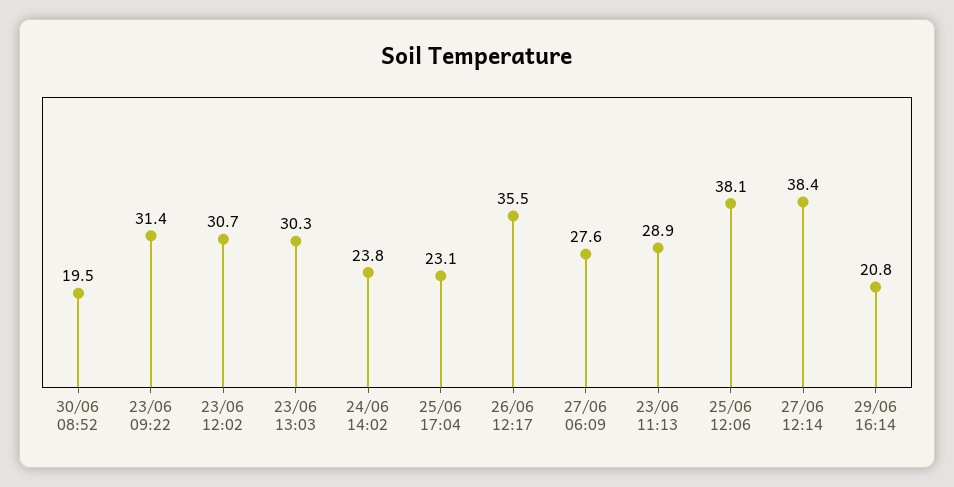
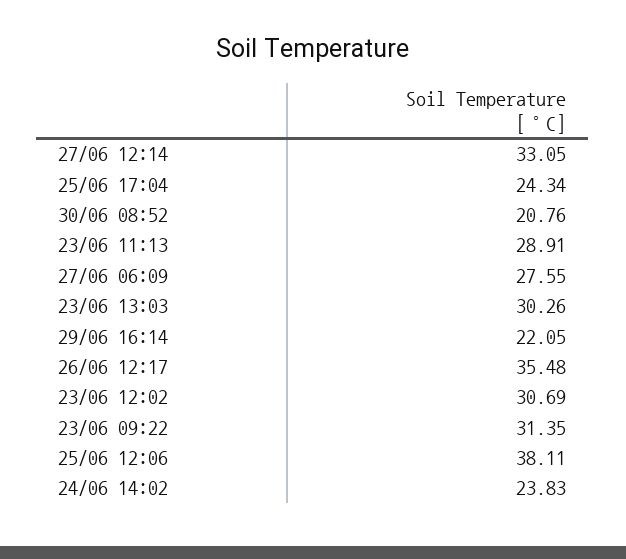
30/06 08:52: 19.5 -> 20.76
25/06 17:04: 23.1 -> 24.34
27/06 12:14: 38.4 -> 33.05
29/06 16:14: 20.8 -> 22.05

